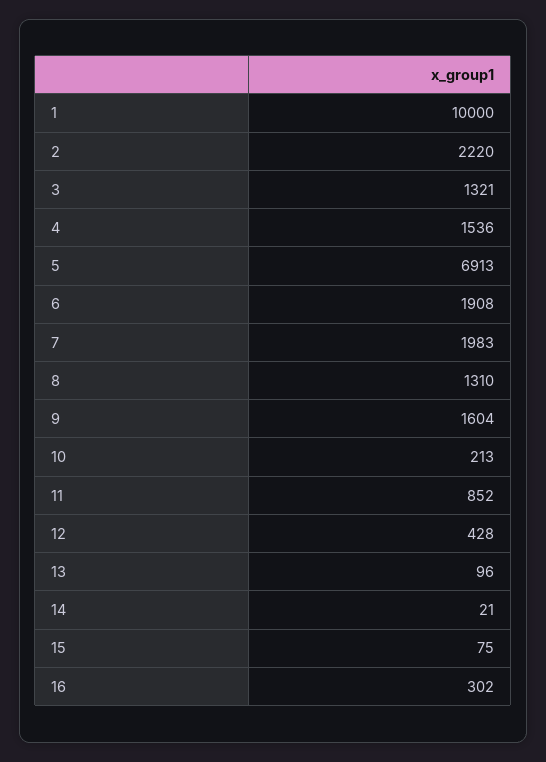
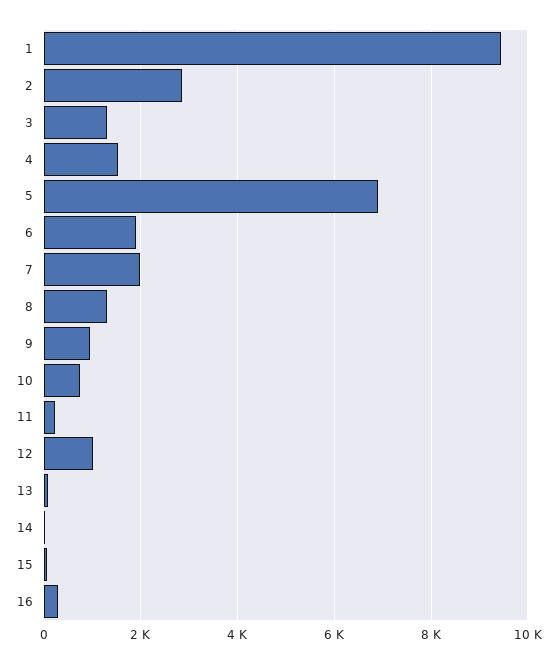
1: 10000 -> 9400
2: 2220 -> 2800
9: 1604 -> 1000
10: 213 -> 800
11: 852 -> 200
12: 428 -> 1000

